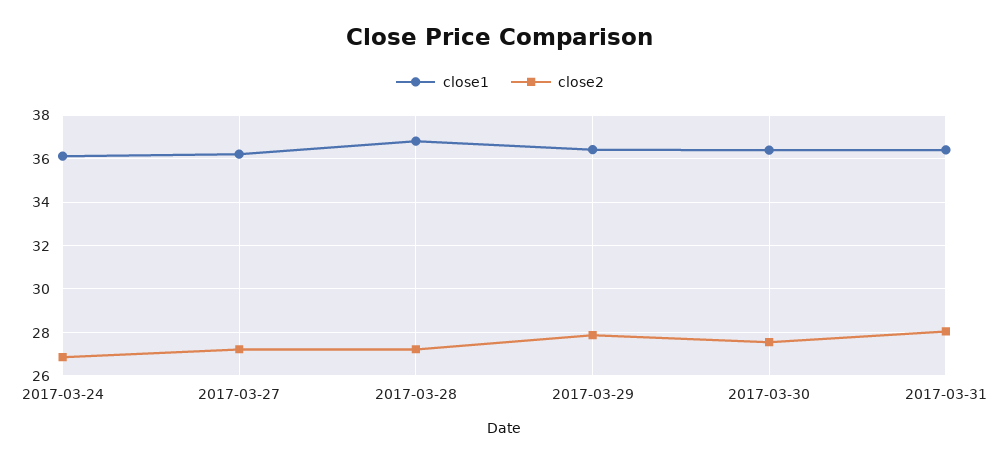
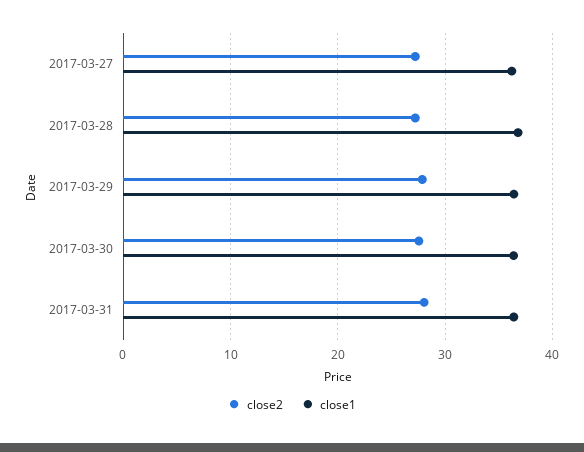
close1, 2017-03-24: 36 -> none
close2, 2017-03-24: 27 -> none

